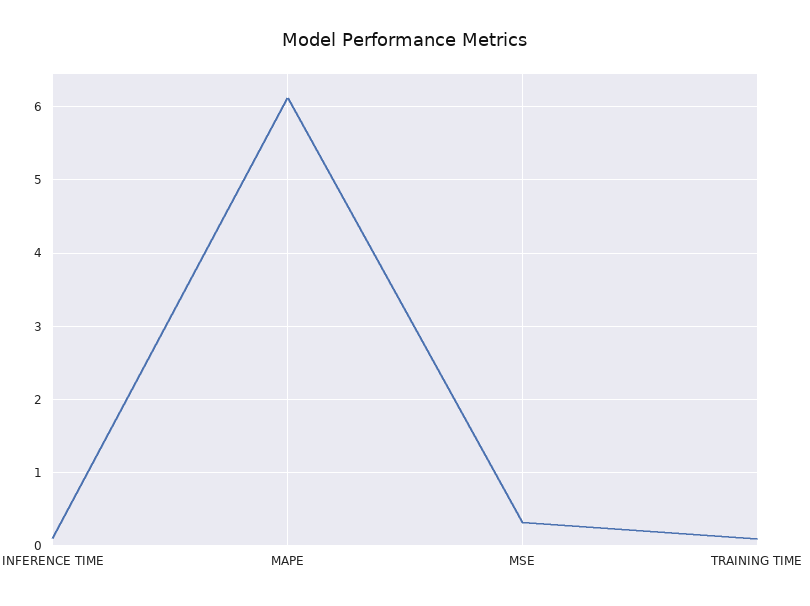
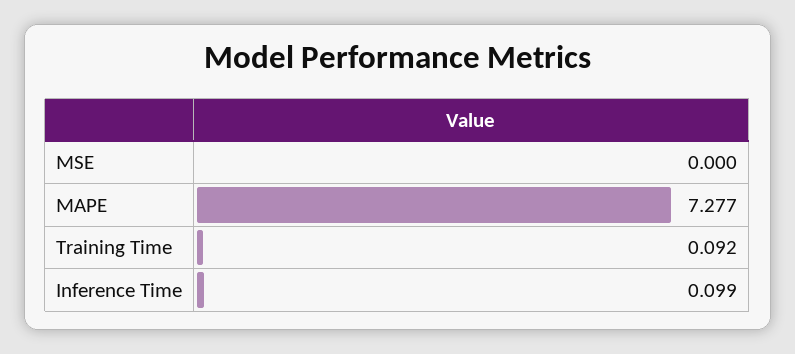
MAPE: 6.1 -> 7.277
MSE: 0.3 -> 0

